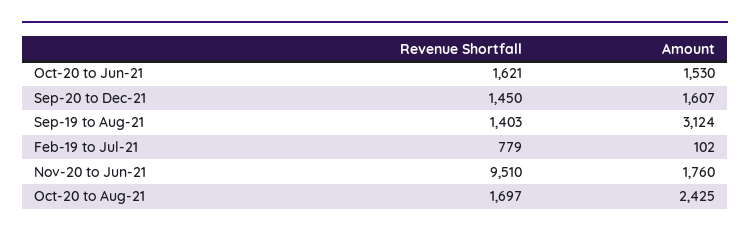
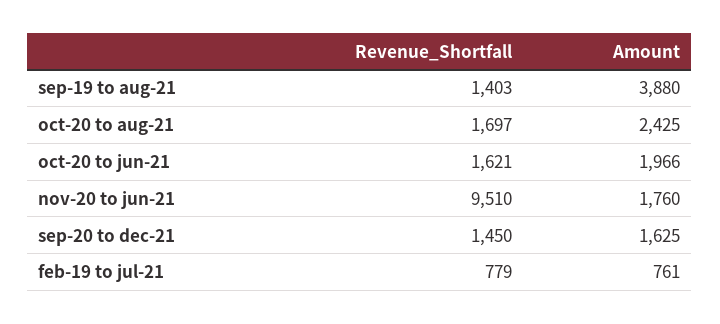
Amount, Oct-20 to Jun-21: 1530 -> 1966
Amount, Sep-20 to Dec-21: 1607 -> 1625
Amount, Sep-19 to Aug-21: 3124 -> 3880
Amount, Feb-19 to Jul-21: 102 -> 761

